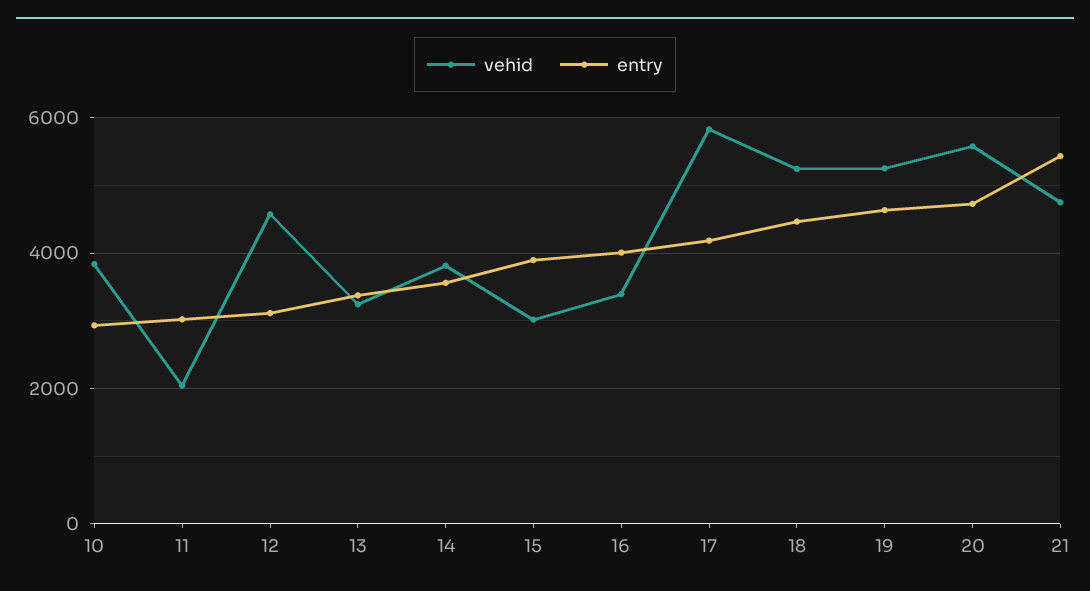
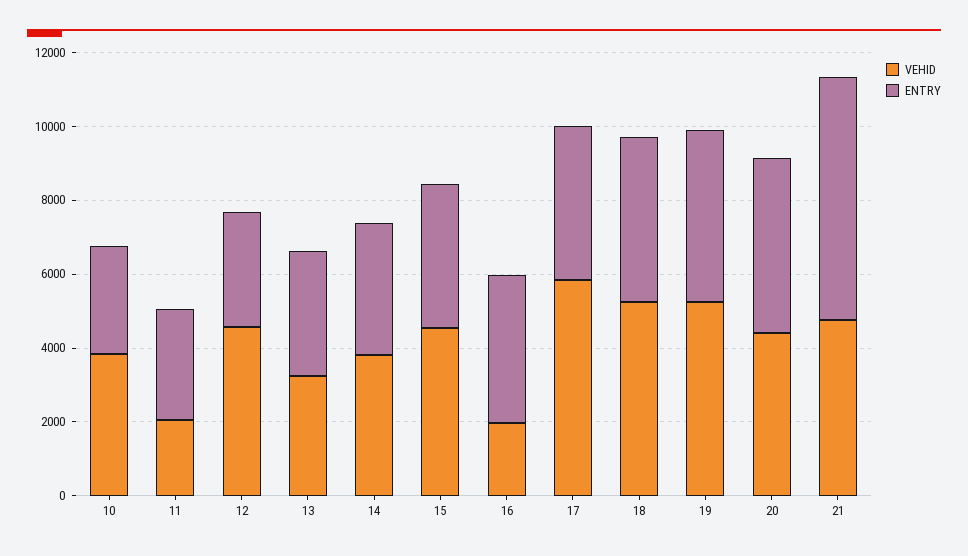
vehid, 15: 3000 -> 4500
vehid, 16: 3400 -> 2000
vehid, 20: 5600 -> 4500
entry, 21: 5400 -> 6500

